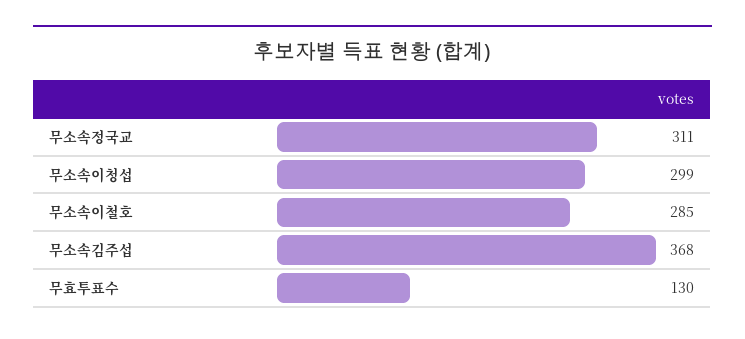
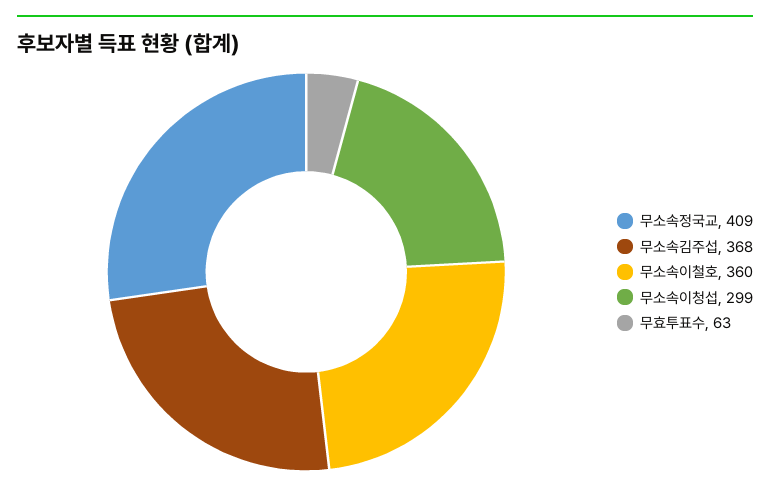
무소속정국교: 311 -> 409
무소속이철호: 285 -> 360
무효투표수: 130 -> 63

